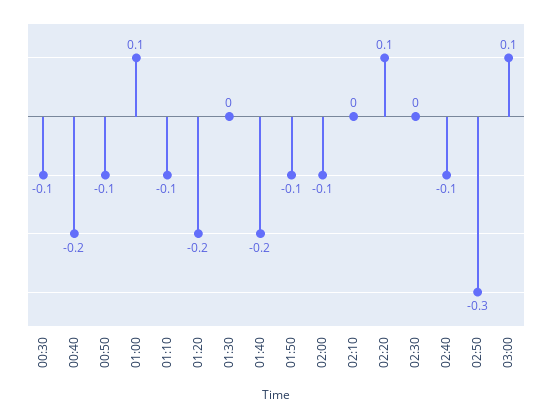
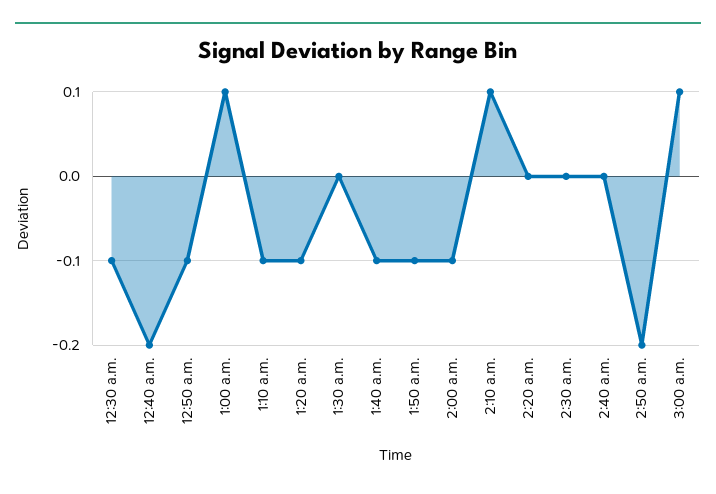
01:20: -0.2 -> -0.1
01:40: -0.2 -> -0.1
02:10: 0 -> 0.1
02:20: 0.1 -> 0
02:40: -0.1 -> 0
02:50: -0.3 -> -0.2

